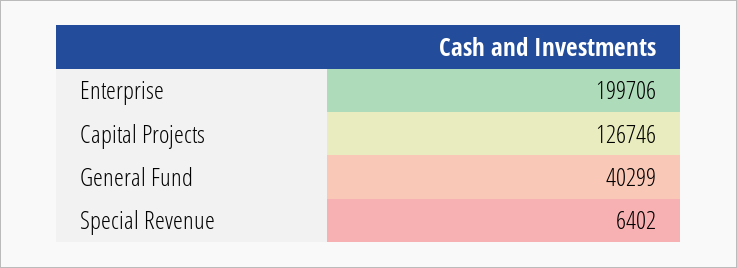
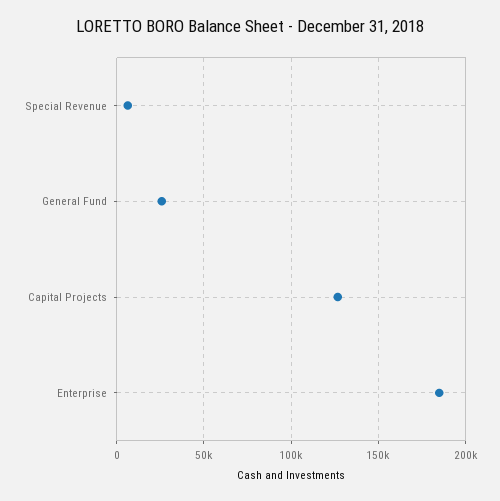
Enterprise: 199706 -> 185000
General Fund: 40299 -> 25000

